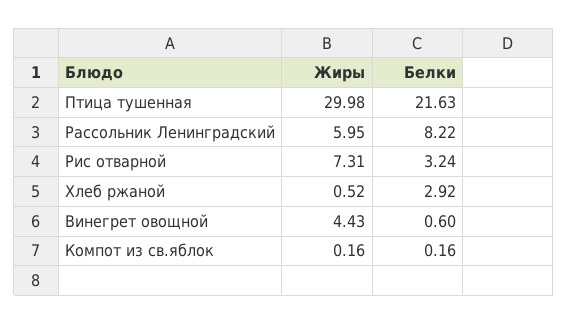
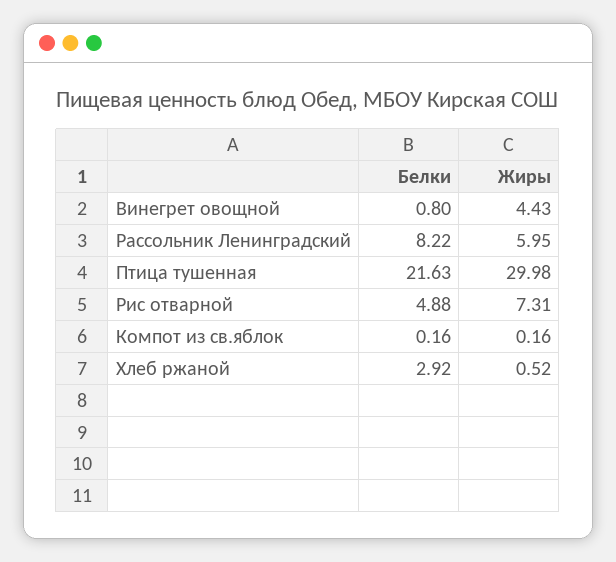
Белки, Рис отварной: 3.24 -> 4.88
Белки, Винегрет овощной: 0.6 -> 0.8

